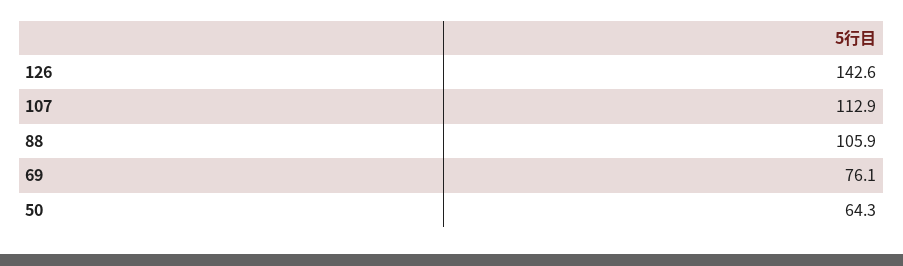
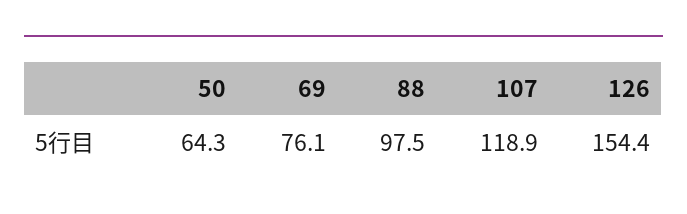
126: 142.6 -> 154.4
107: 112.9 -> 118.9
88: 105.9 -> 97.5

